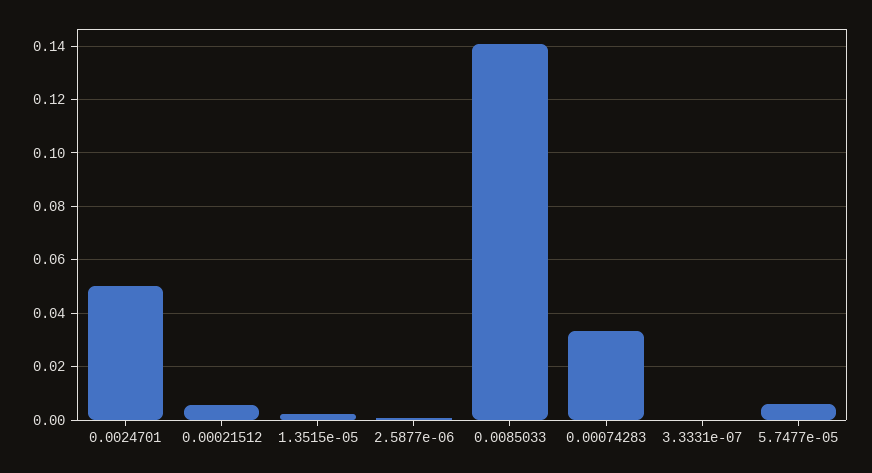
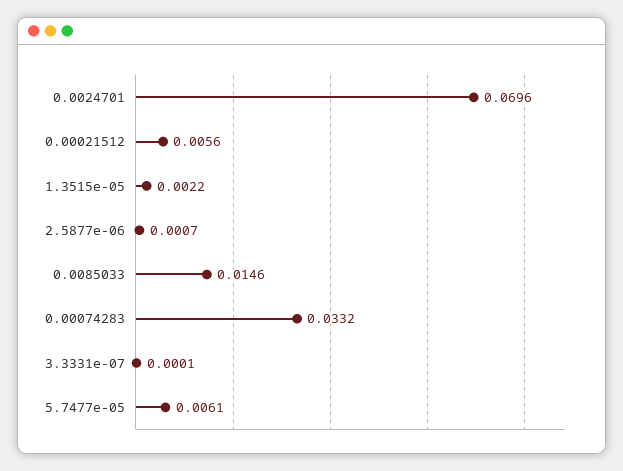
0.0024701: 0.05 -> 0.0696
0.0085033: 0.14 -> 0.0146

